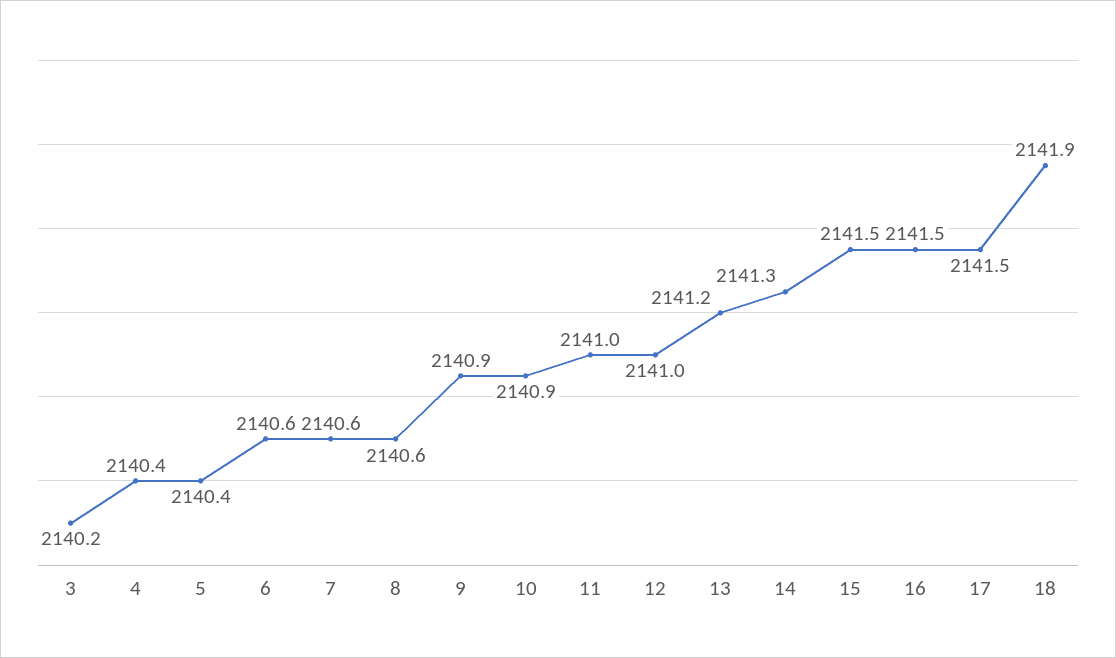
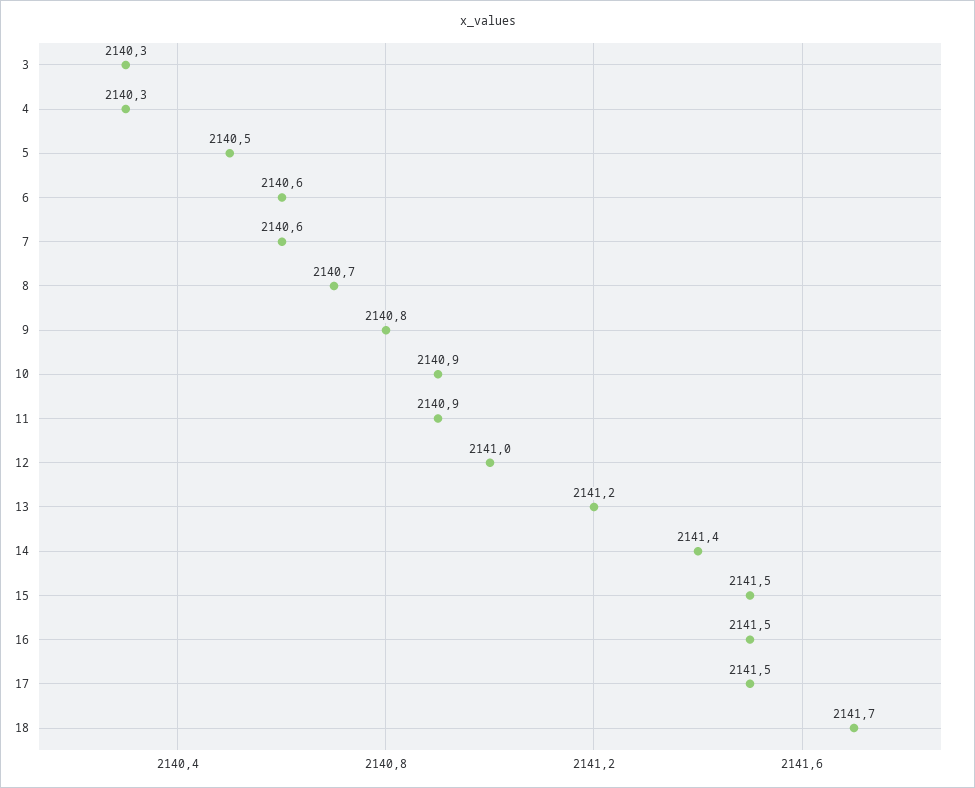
3: 2140.2 -> 2140.3
4: 2140.4 -> 2140.3
5: 2140.4 -> 2140.5
8: 2140.6 -> 2140.7
9: 2140.9 -> 2140.8
11: 2141 -> 2140.9
14: 2141.3 -> 2141.4
18: 2141.9 -> 2141.7

